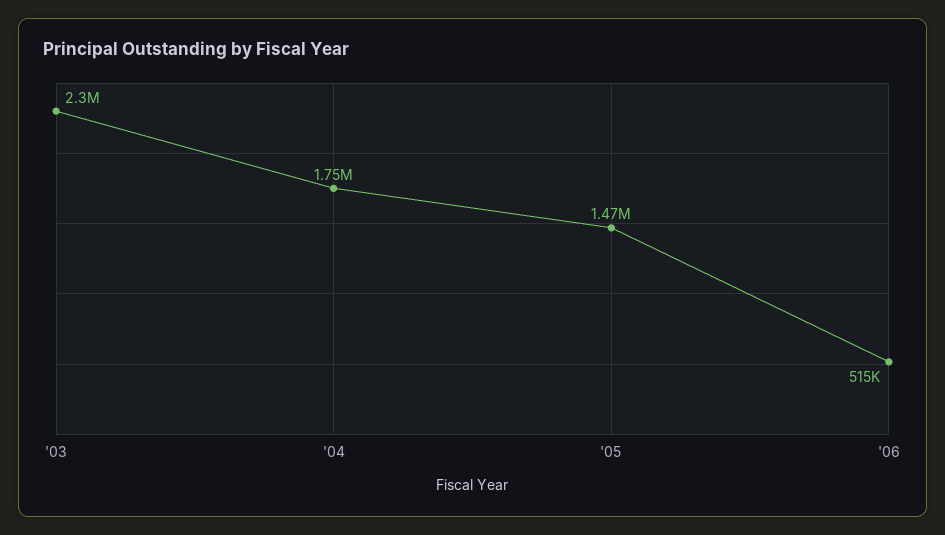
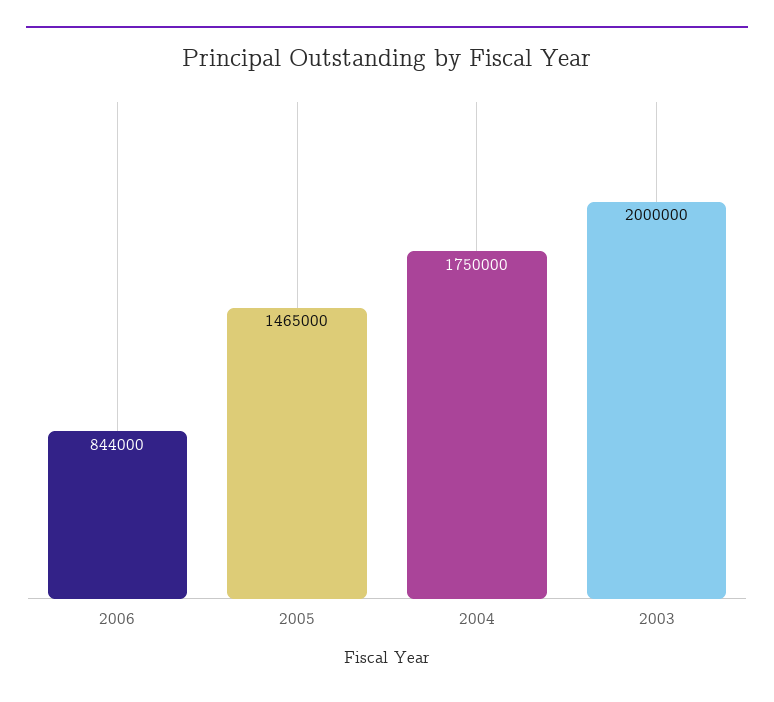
'03: 2300000 -> 2000000
'06: 515000 -> 844000

